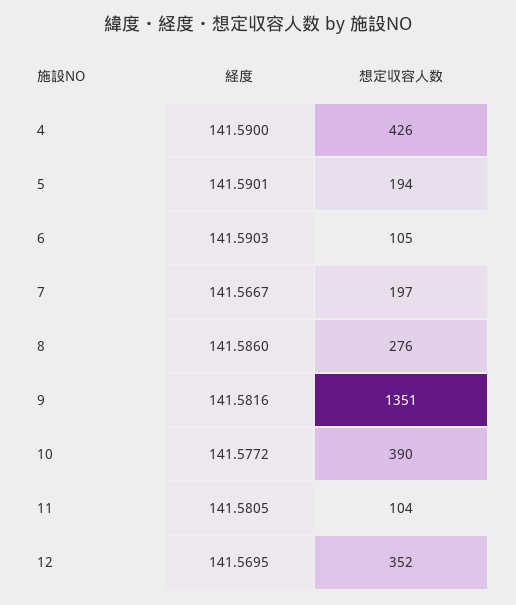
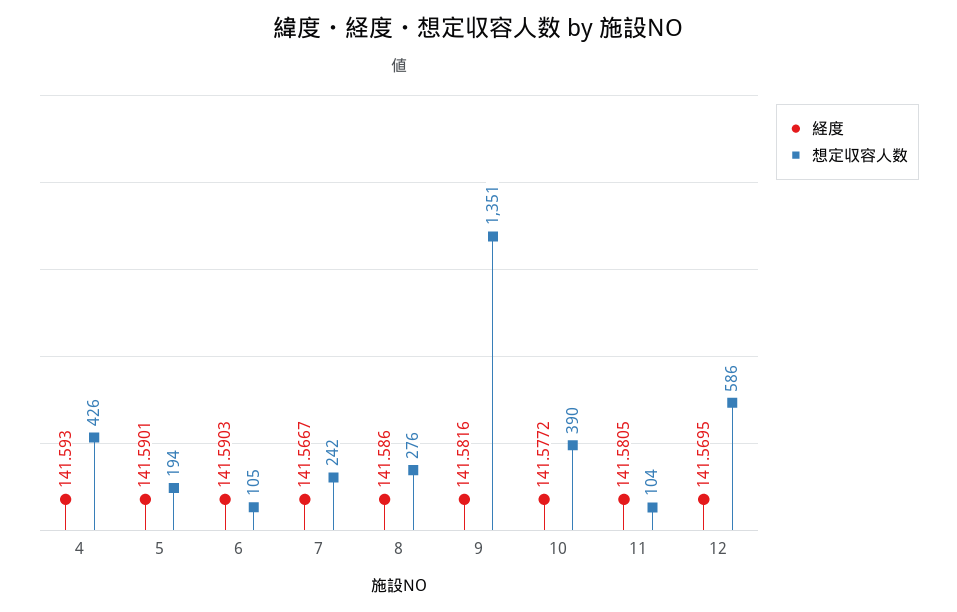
経度, 4: 141.59 -> 141.593
想定収容人数, 7: 197 -> 242
想定収容人数, 12: 352 -> 586

